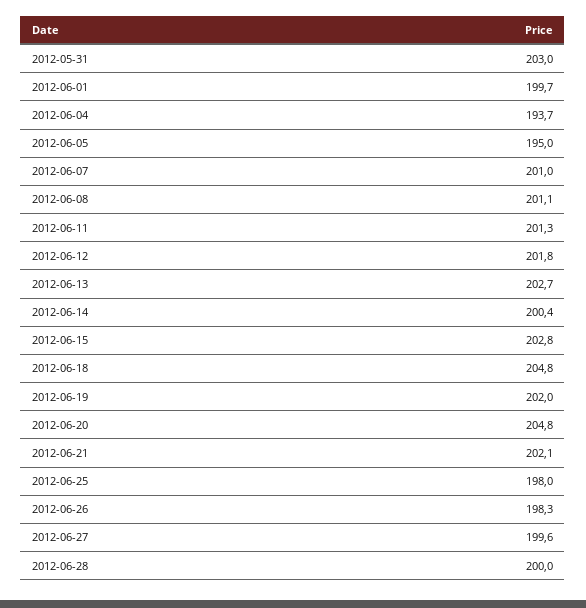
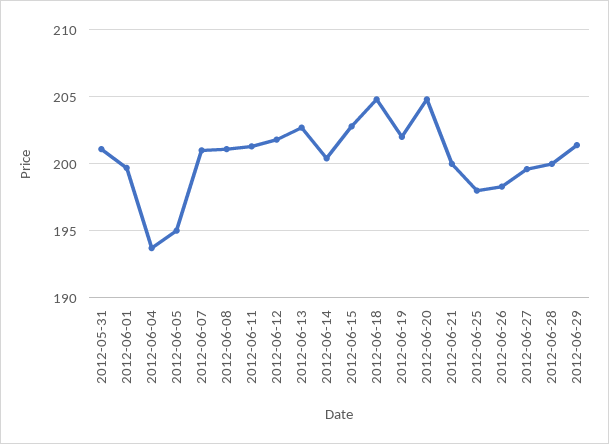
2012-05-31: 203 -> 201
2012-06-21: 202.1 -> 200
2012-06-29: none -> 201.5

